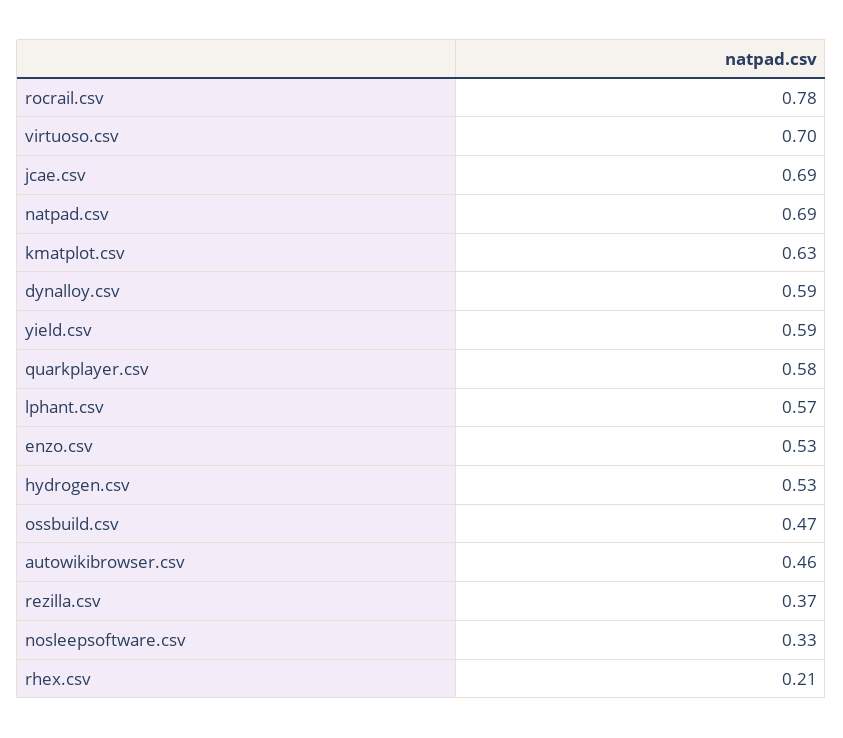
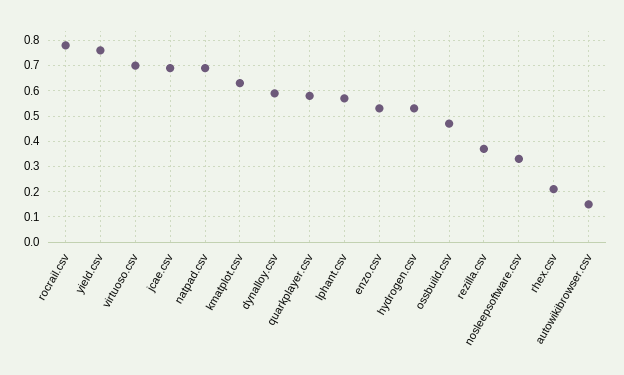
yield.csv: 0.59 -> 0.75
autowikibrowser.csv: 0.46 -> 0.15

